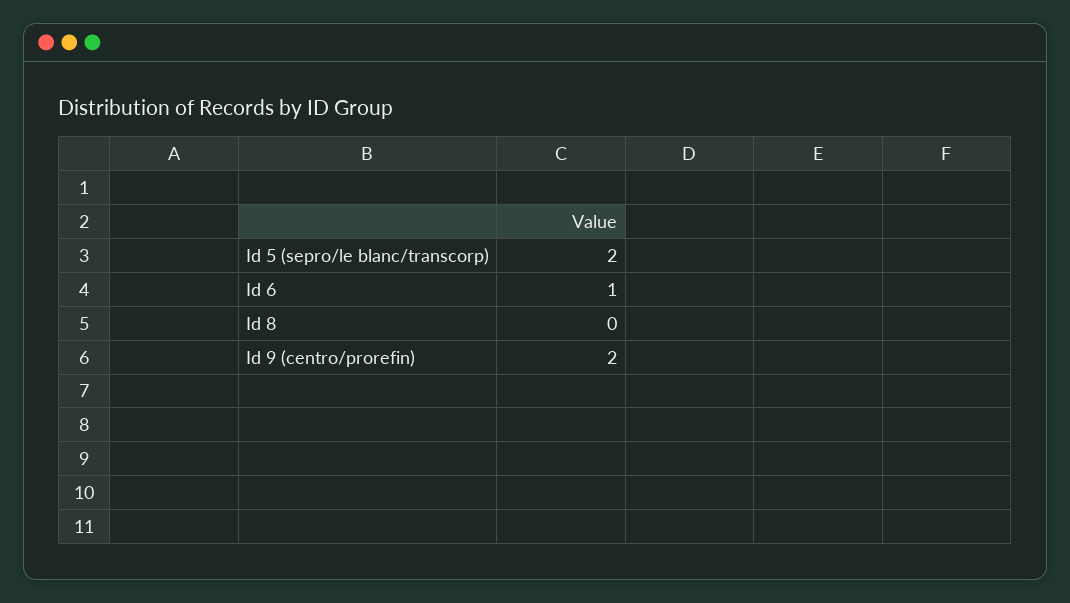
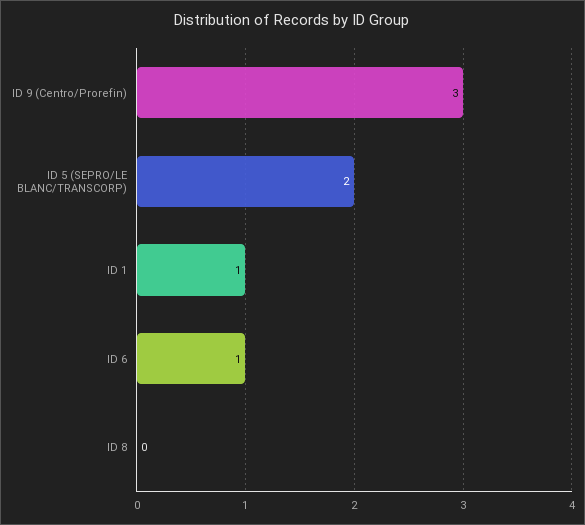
Id 9 (centro/prorefin): 2 -> 3
ID 1: none -> 1

